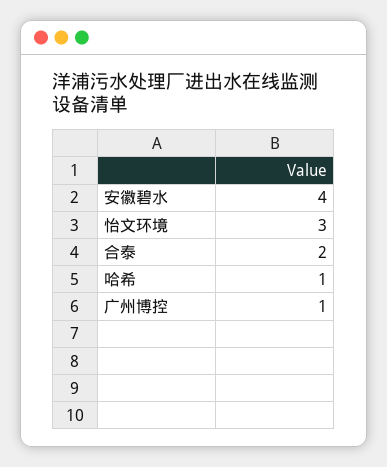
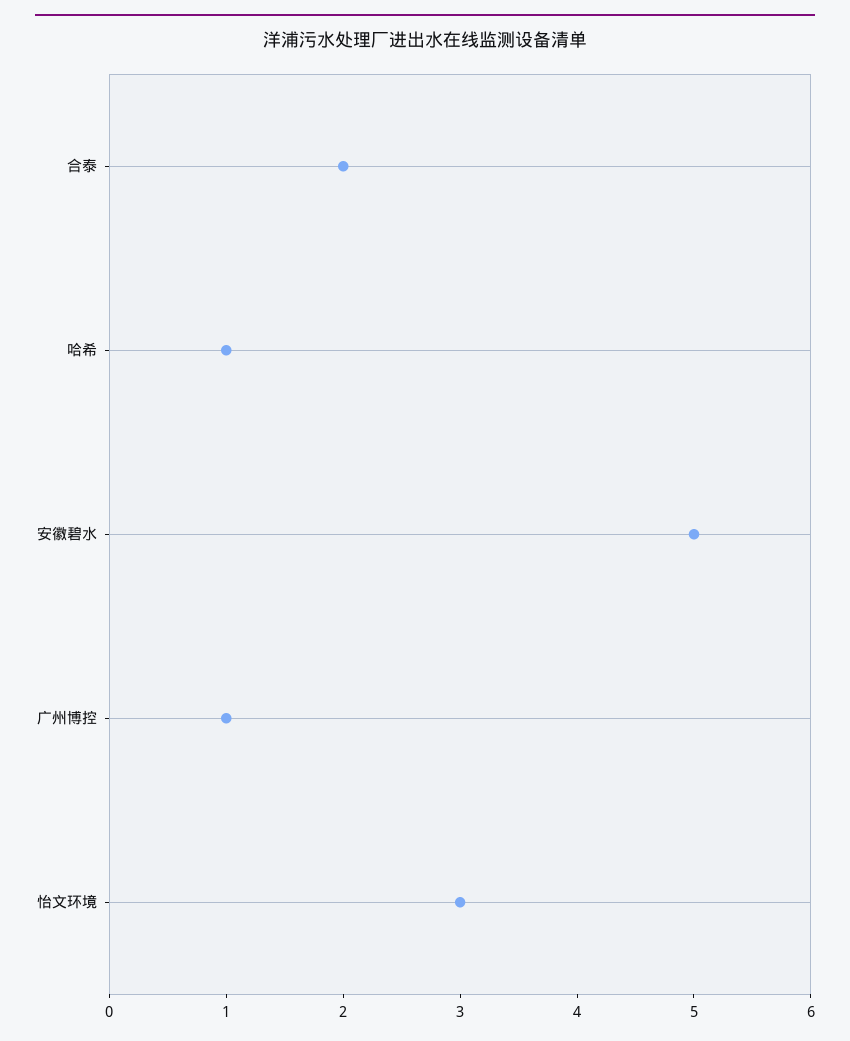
安徽碧水: 4 -> 5

